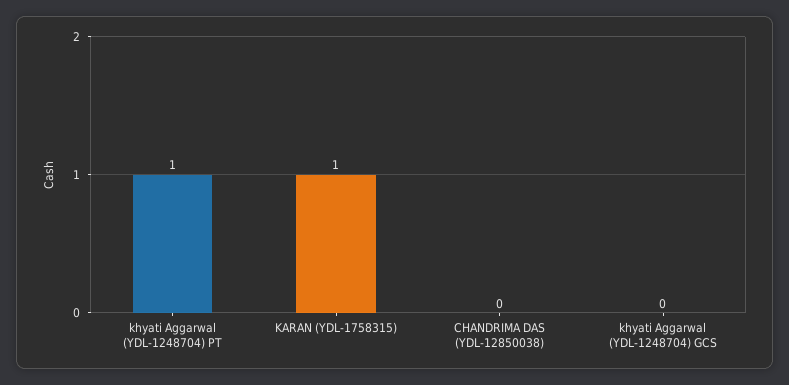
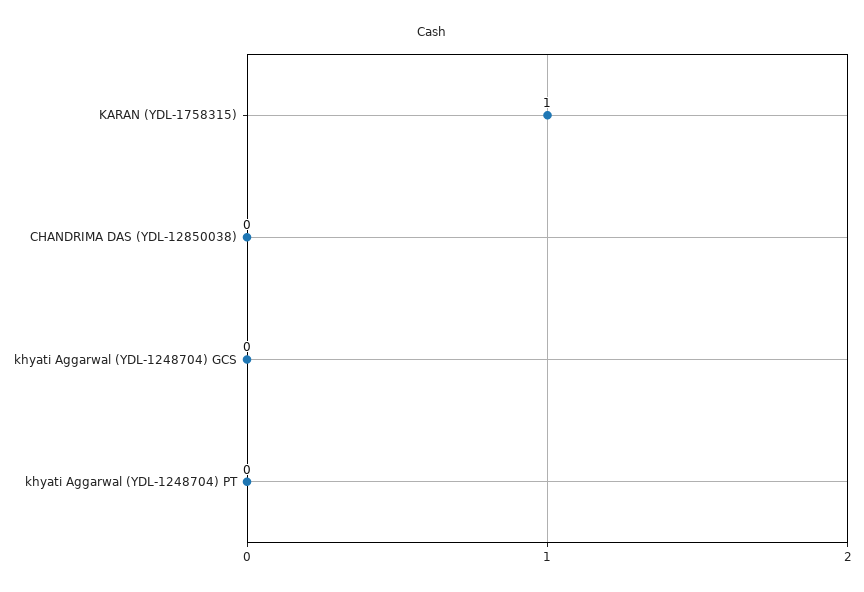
khyati Aggarwal (YDL-1248704) PT: 1 -> 0

